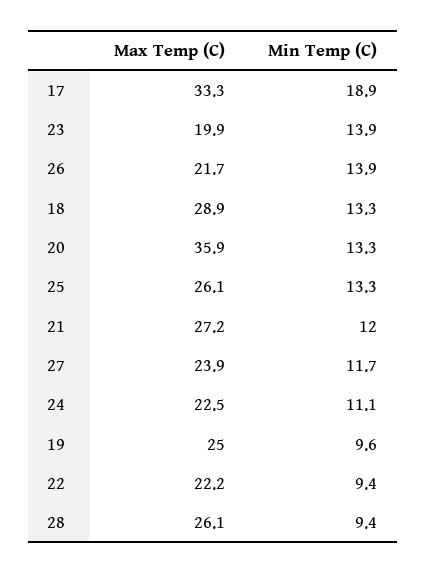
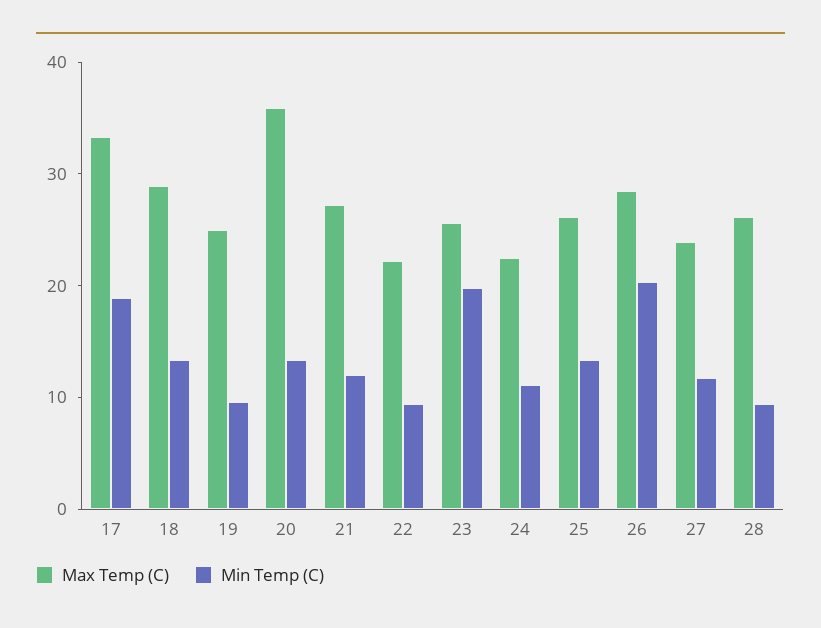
Max Temp (C), 23: 19.9 -> 26
Min Temp (C), 23: 13.9 -> 20
Max Temp (C), 26: 21.7 -> 28
Min Temp (C), 26: 13.9 -> 20

